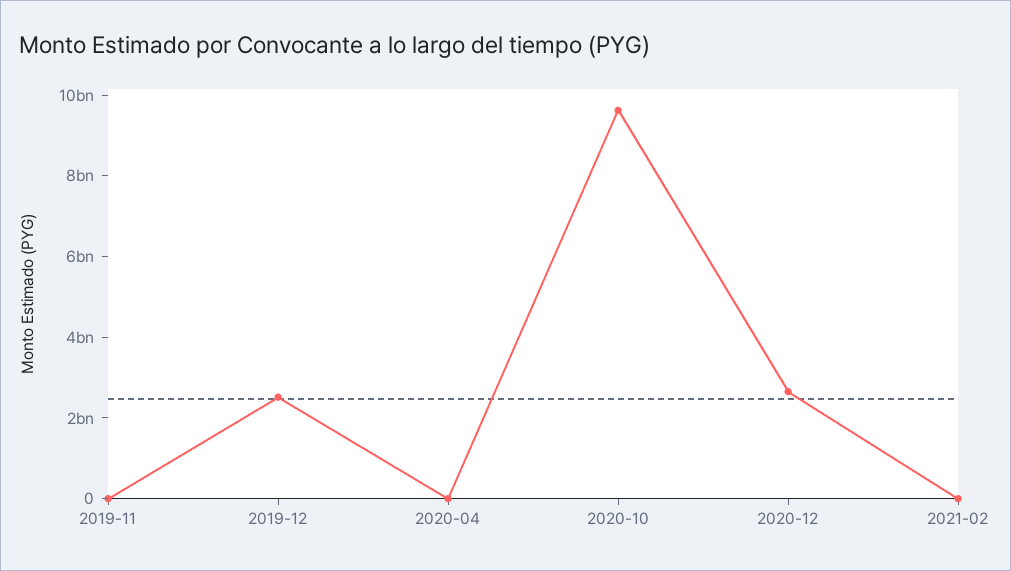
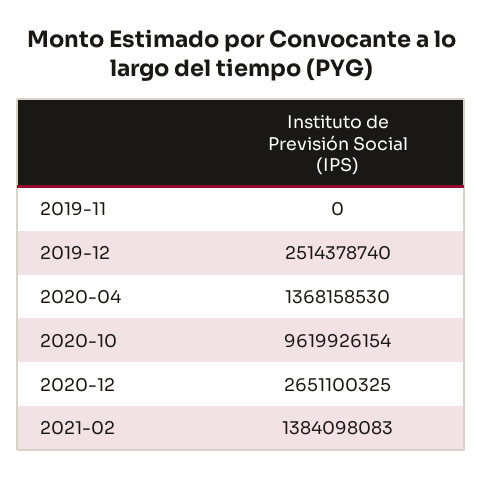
2020-04: 0 -> 1368158530
2021-02: 0 -> 1384098083

